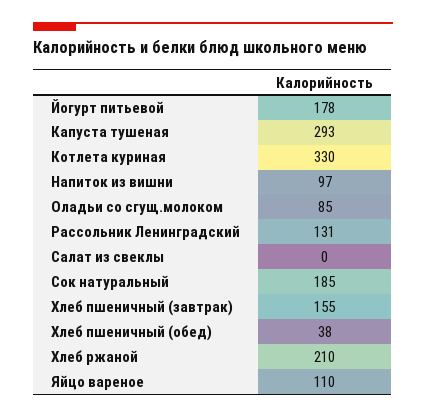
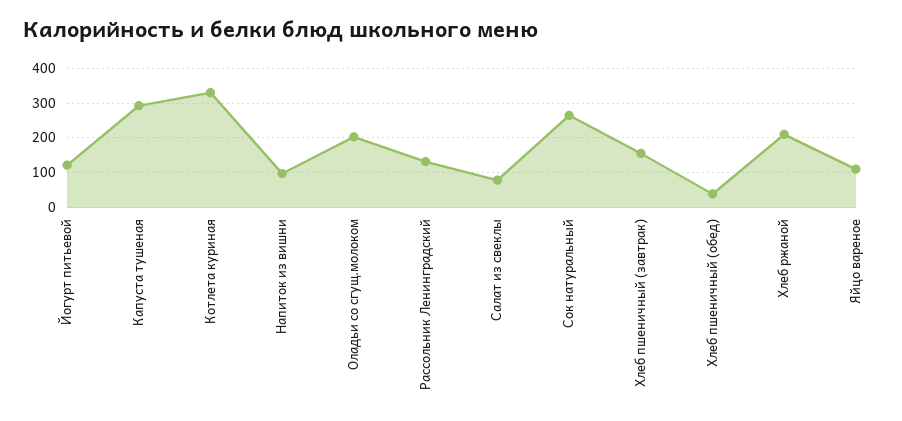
Йогурт питьевой: 178 -> 120
Оладьи со сгущ.молоком: 85 -> 200
Салат из свеклы: 0 -> 80
Сок натуральный: 185 -> 260

